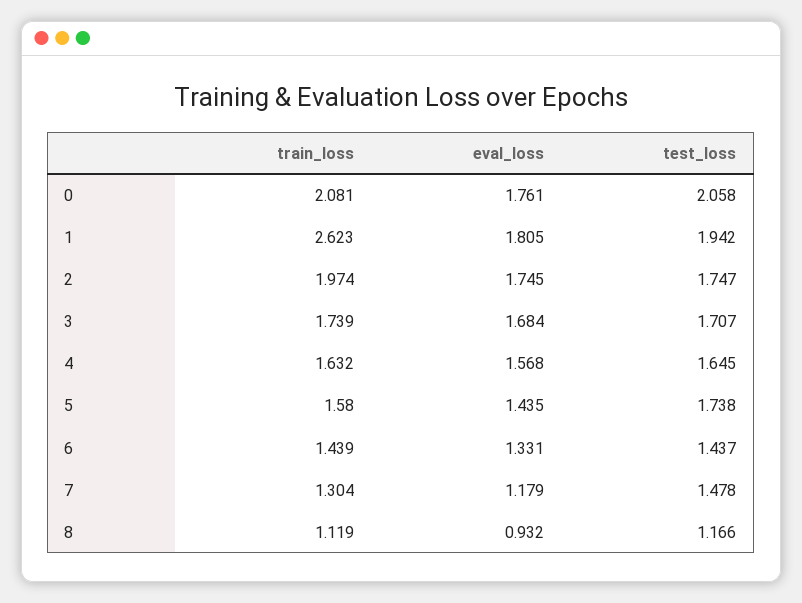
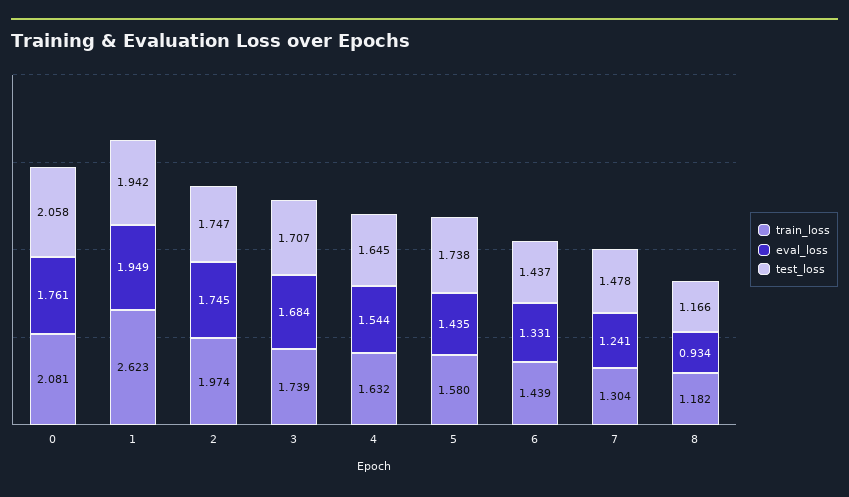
eval_loss, 1: 1.805 -> 1.949
eval_loss, 4: 1.568 -> 1.544
eval_loss, 7: 1.179 -> 1.241
train_loss, 8: 1.119 -> 1.182
eval_loss, 8: 0.932 -> 0.934

